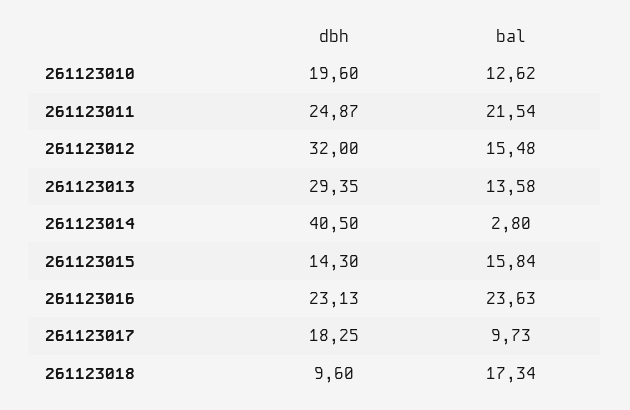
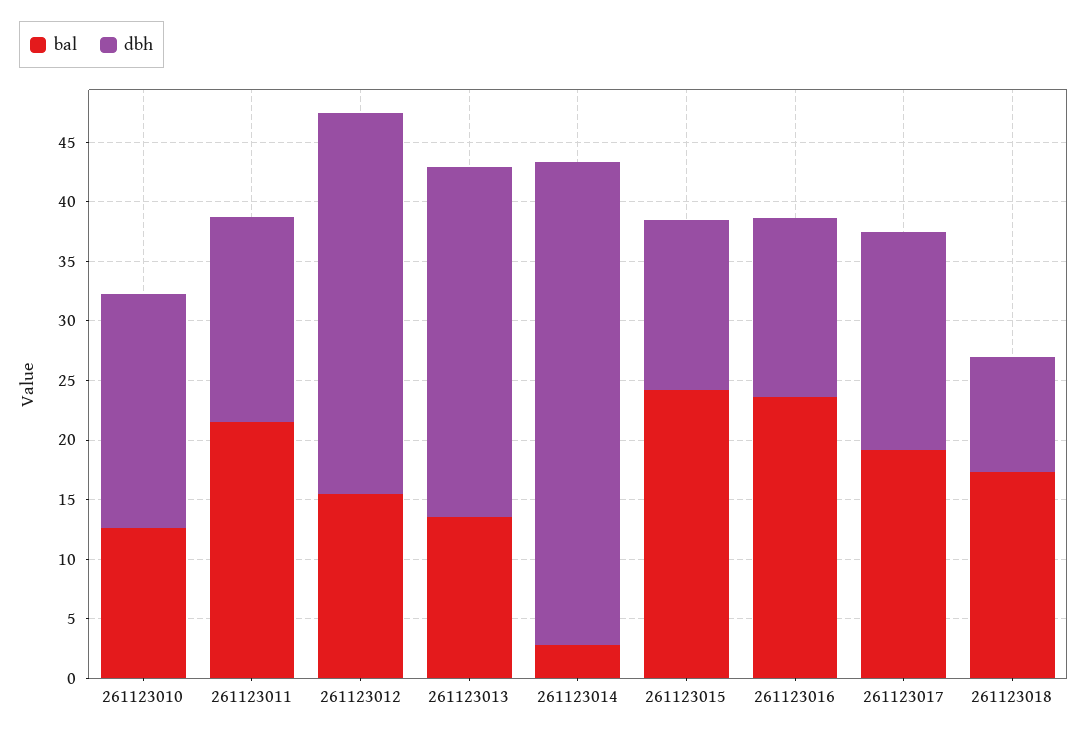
dbh, 261123011: 24.87 -> 17
bal, 261123015: 15.84 -> 24
dbh, 261123016: 23.13 -> 15
bal, 261123017: 9.73 -> 19

